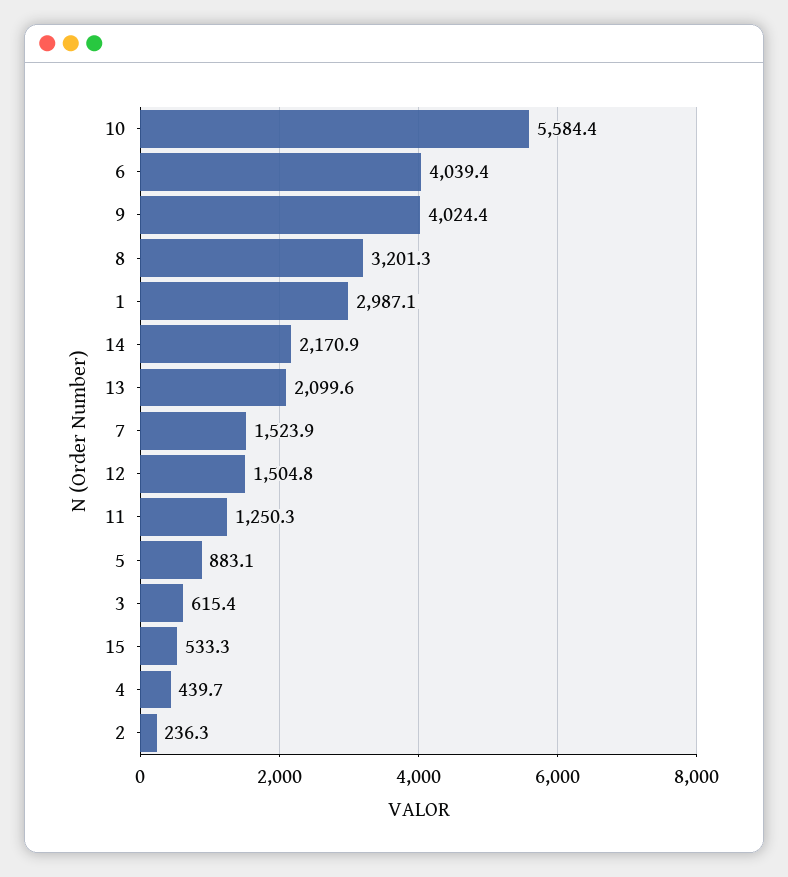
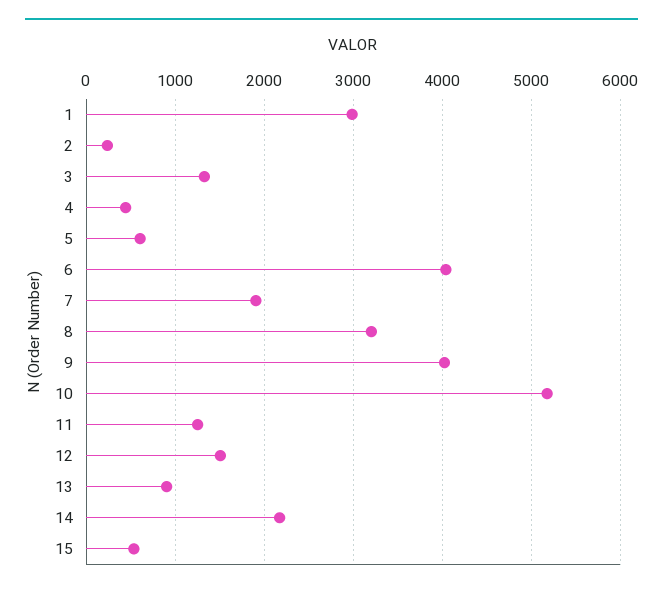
10: 5584.4 -> 5200
13: 2099.6 -> 900
7: 1523.9 -> 1900
5: 883.1 -> 600
3: 615.4 -> 1300

